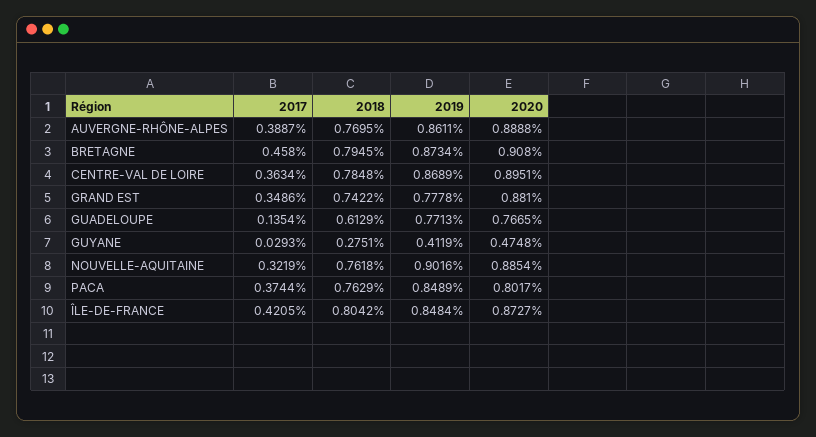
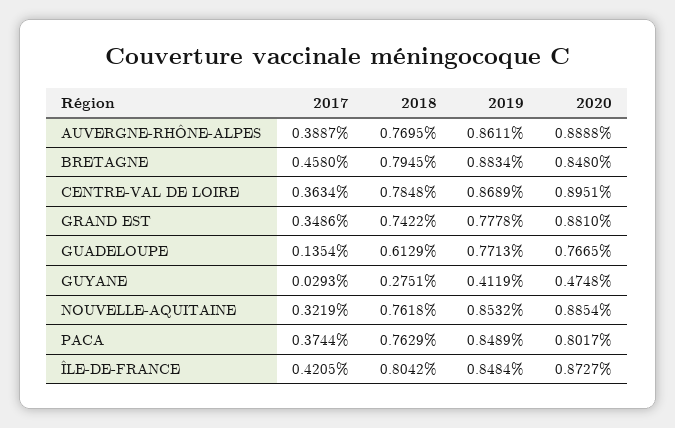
2019, BRETAGNE: 0.8734 -> 0.8834
2020, BRETAGNE: 0.908 -> 0.848
2019, NOUVELLE-AQUITAINE: 0.9016 -> 0.8532

